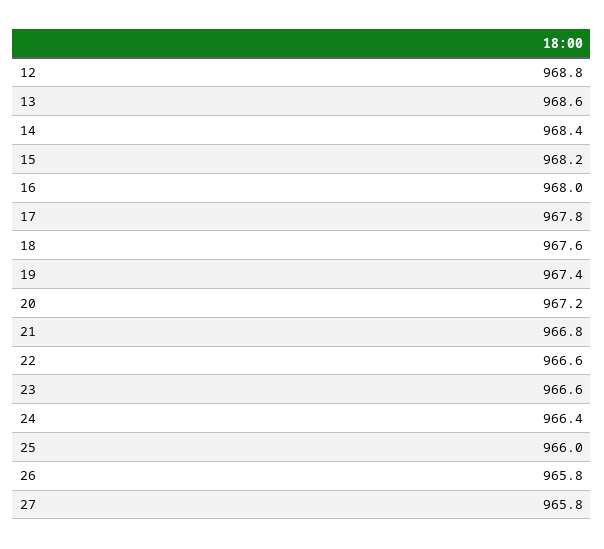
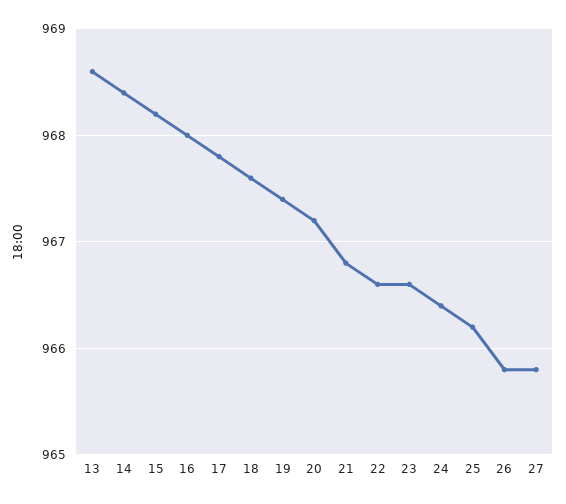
12: 968.8 -> none
25: 966 -> 966.2

